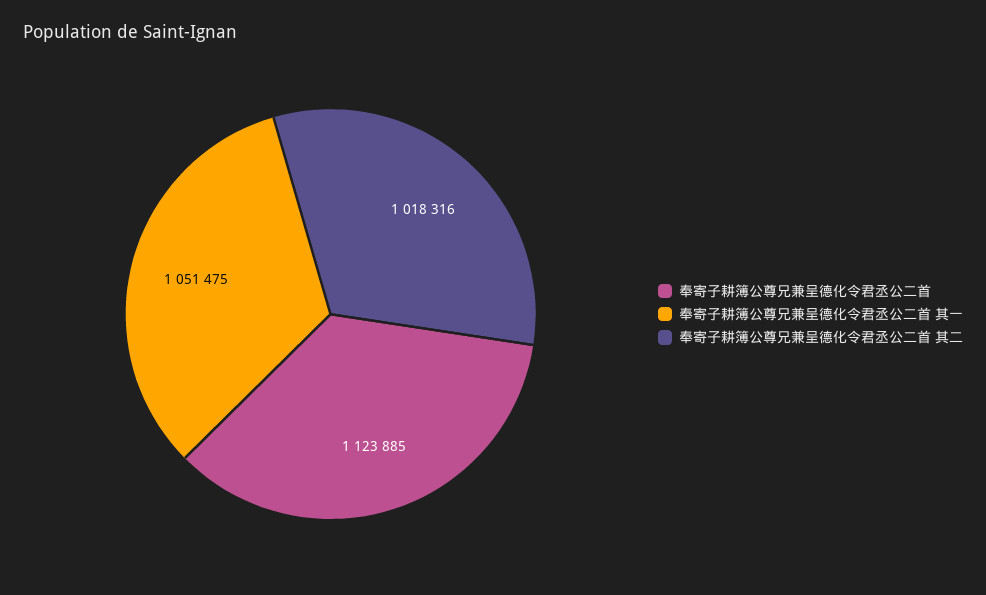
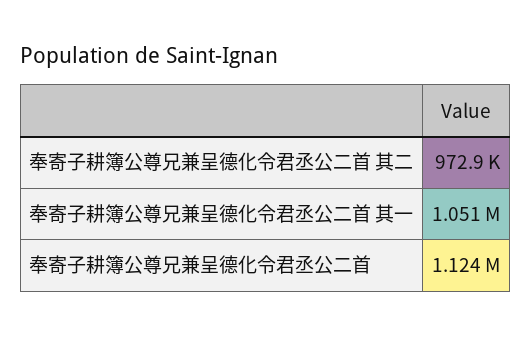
奉寄子耕簿公尊兄兼呈德化令君丞公二首 其二: 1018316 -> 972900

